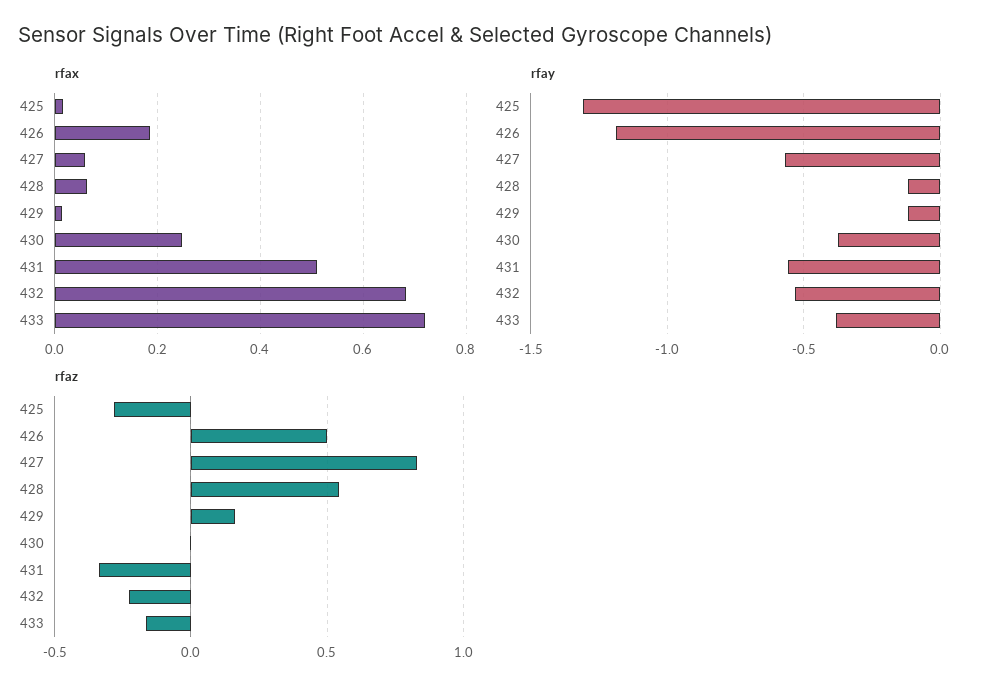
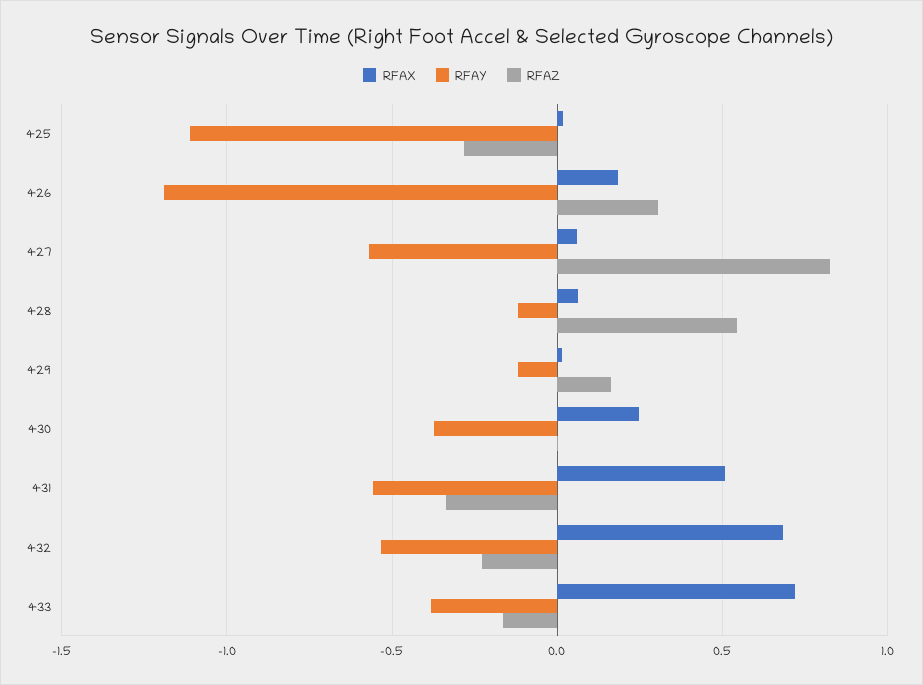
rfay, 425: -1.3 -> -1.1
rfaz, 426: 0.5 -> 0.3

